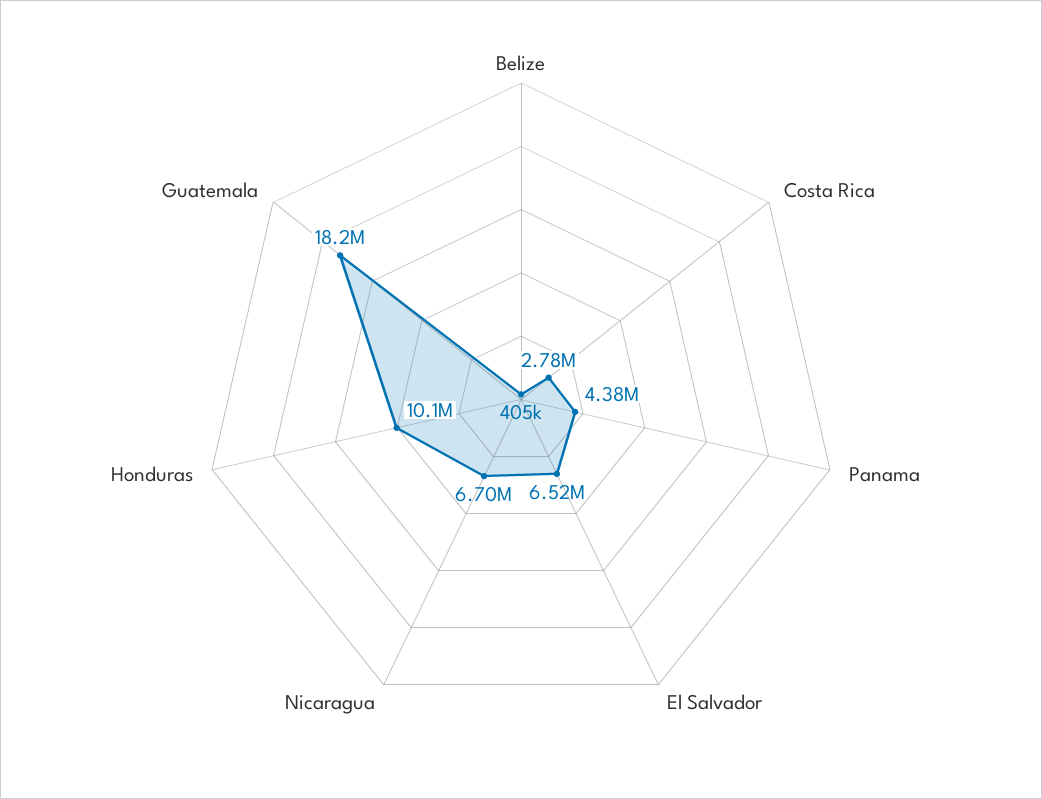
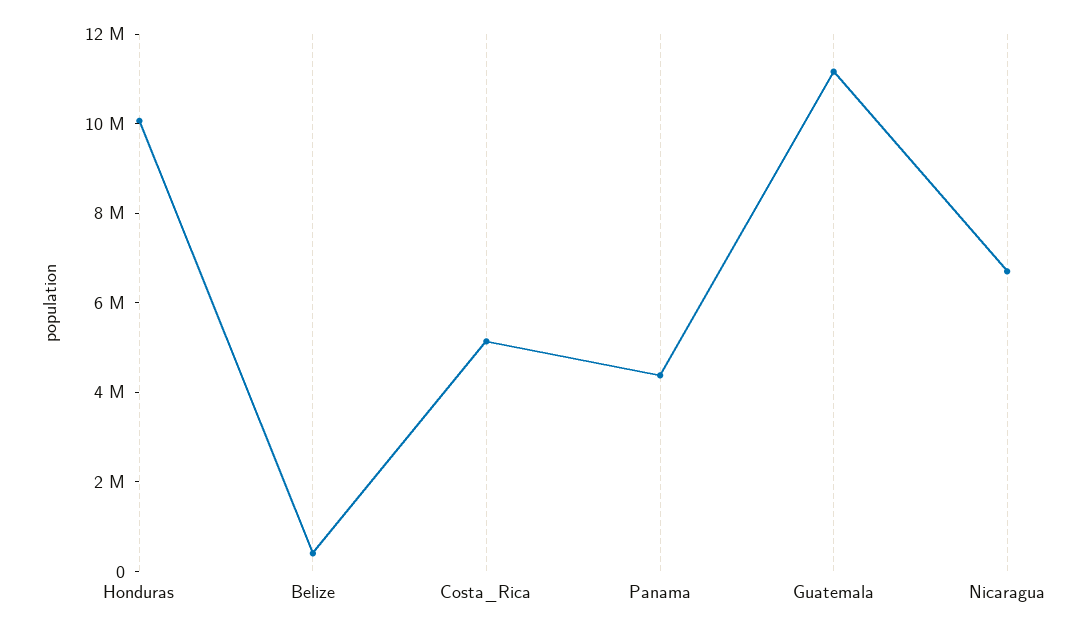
Costa Rica: 2780000 -> 5000000
El Salvador: 6520000 -> none
Guatemala: 18200000 -> 11000000

